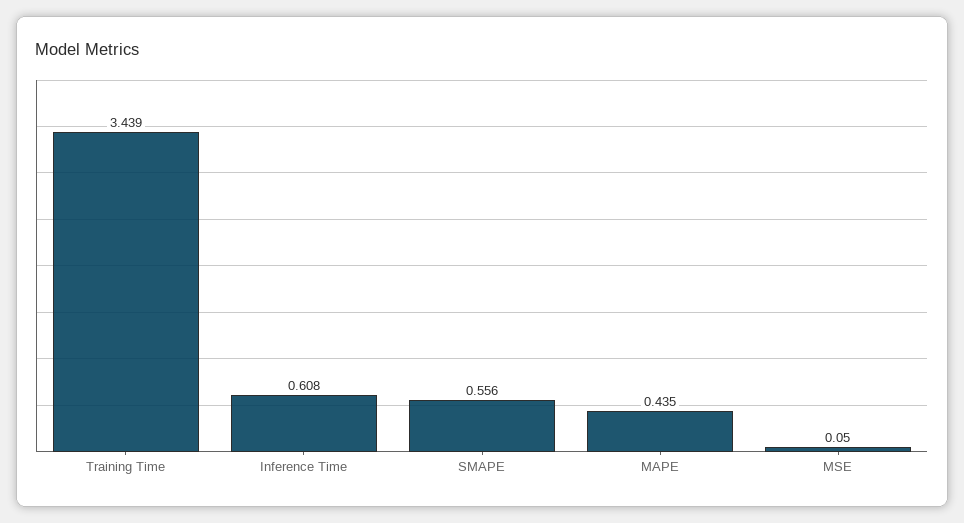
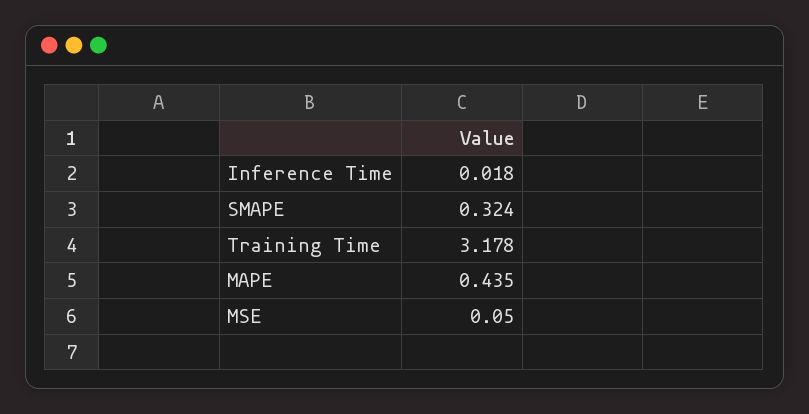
Training Time: 3.439 -> 3.178
Inference Time: 0.608 -> 0.018
SMAPE: 0.556 -> 0.324

